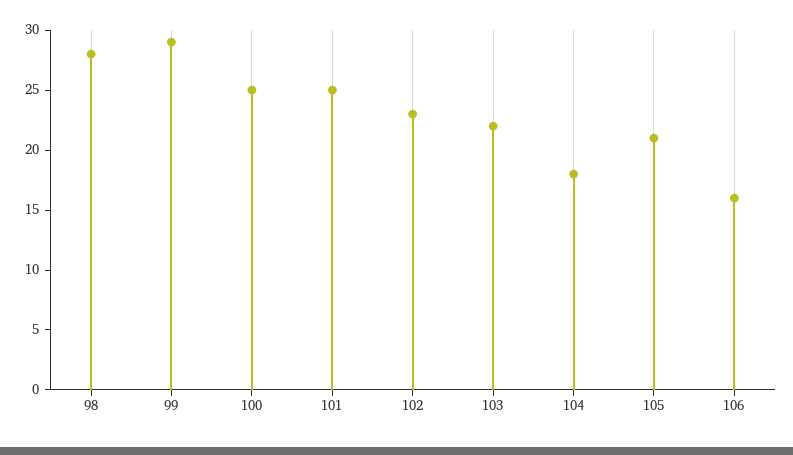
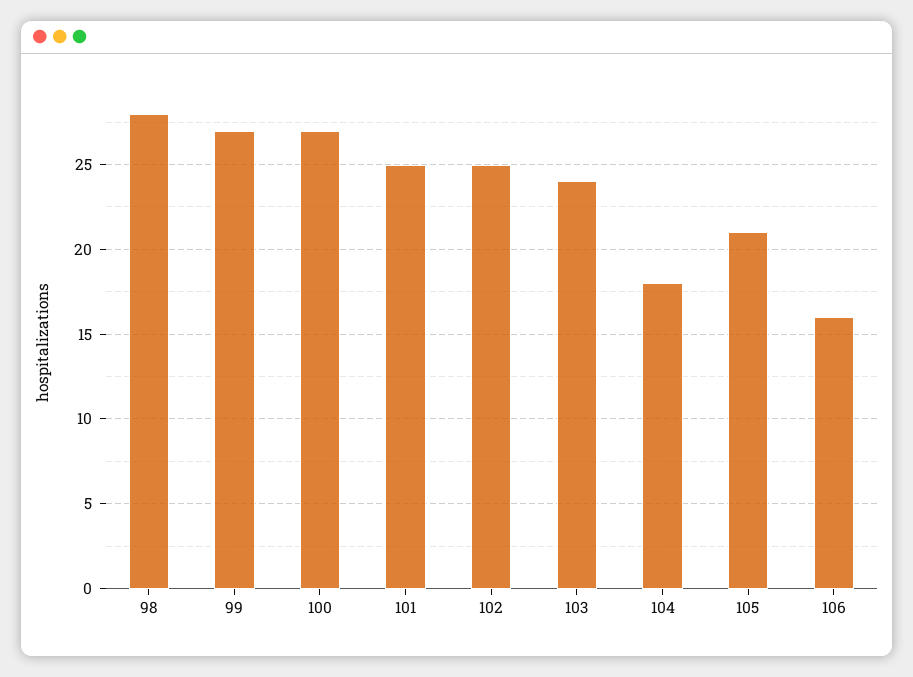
99: 29 -> 27
100: 25 -> 27
102: 23 -> 25
103: 22 -> 24

